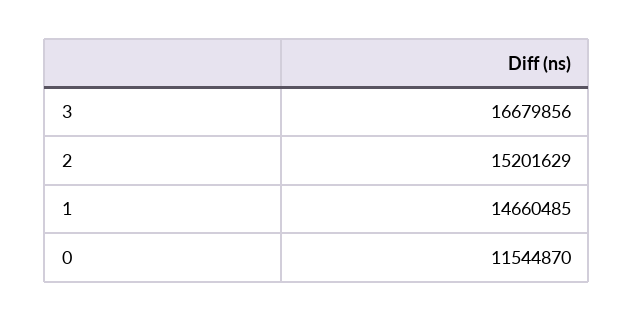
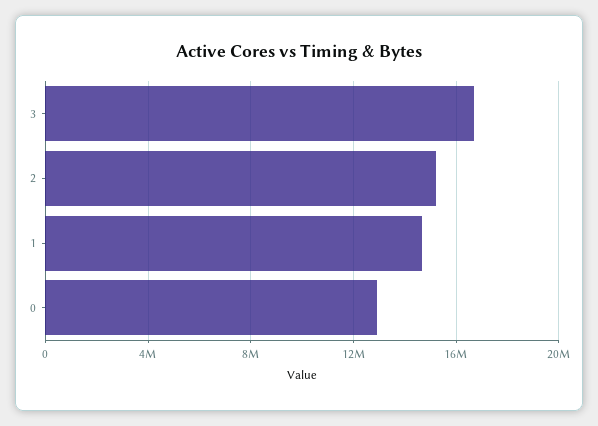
0: 11544870 -> 13000000

